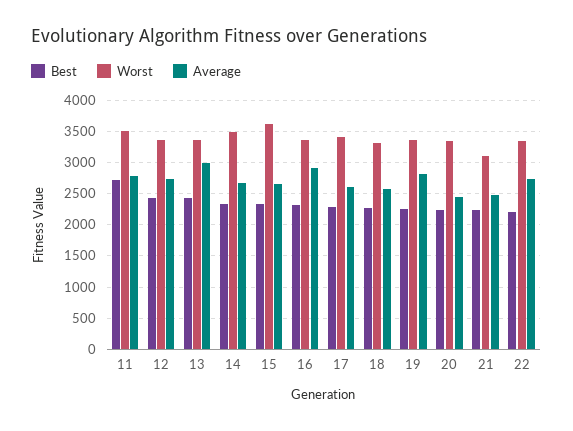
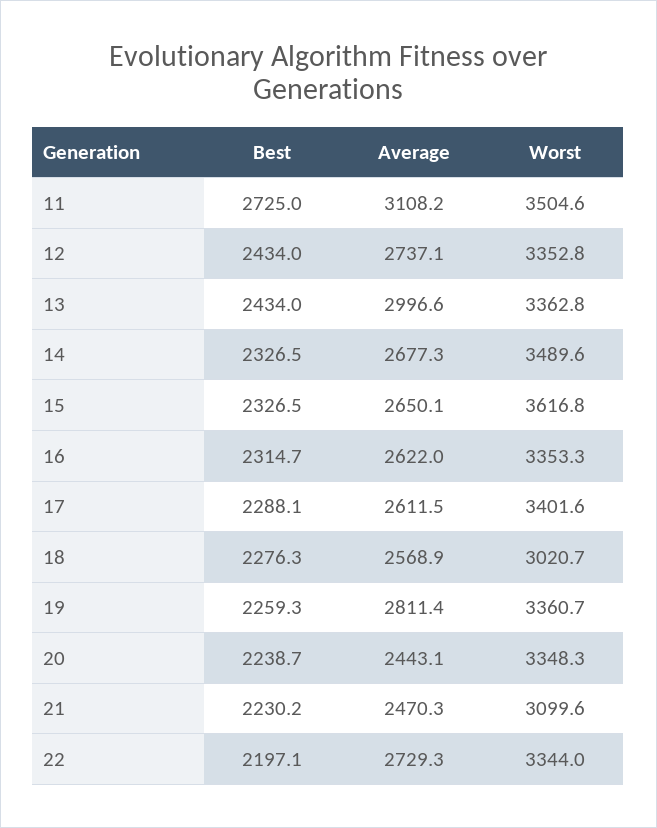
Average, 11: 2800 -> 3108.2
Average, 16: 2900 -> 2622
Worst, 18: 3300 -> 3020.7

